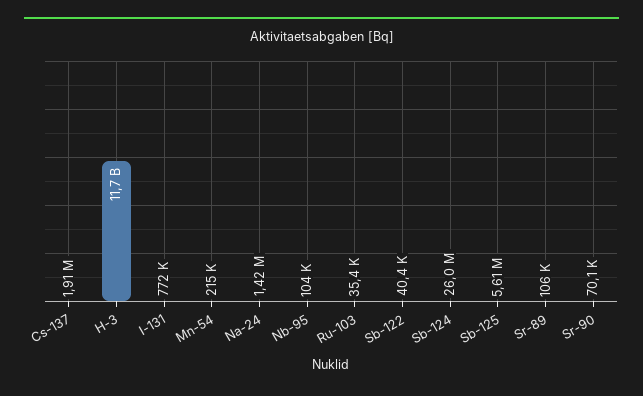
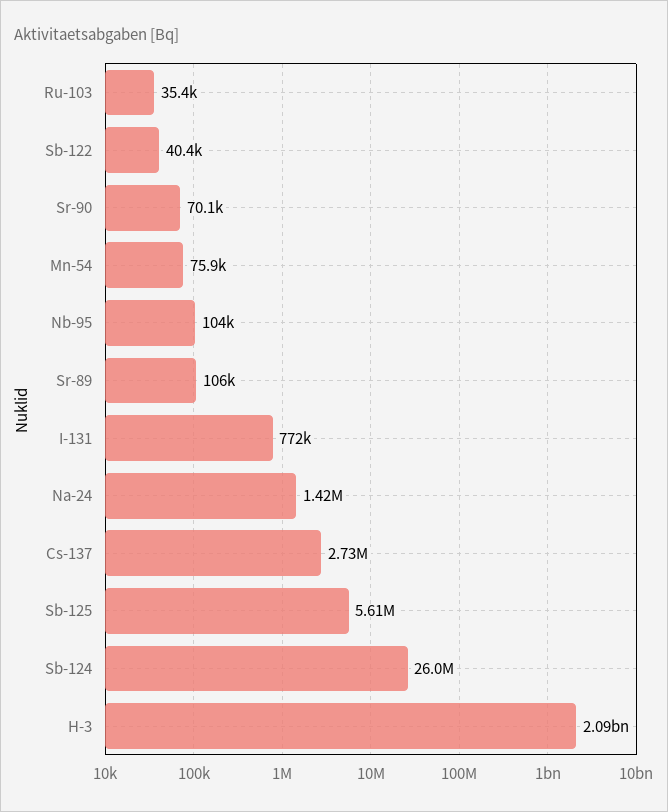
Cs-137: 1910000 -> 2730000
H-3: 11700000000 -> 2090000000
Mn-54: 215000 -> 75900

